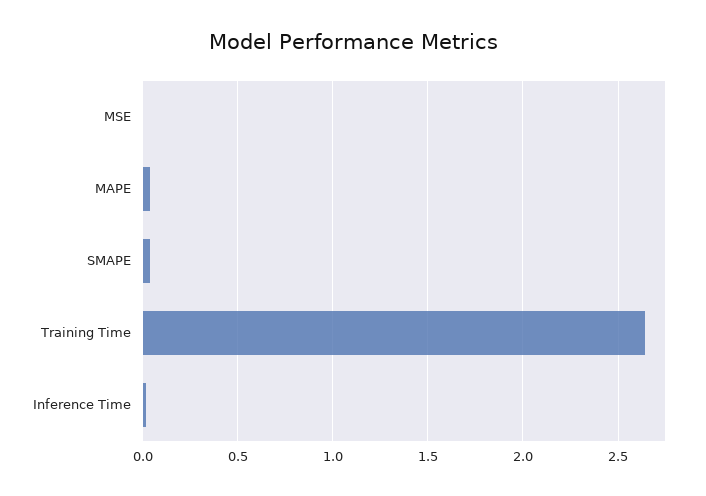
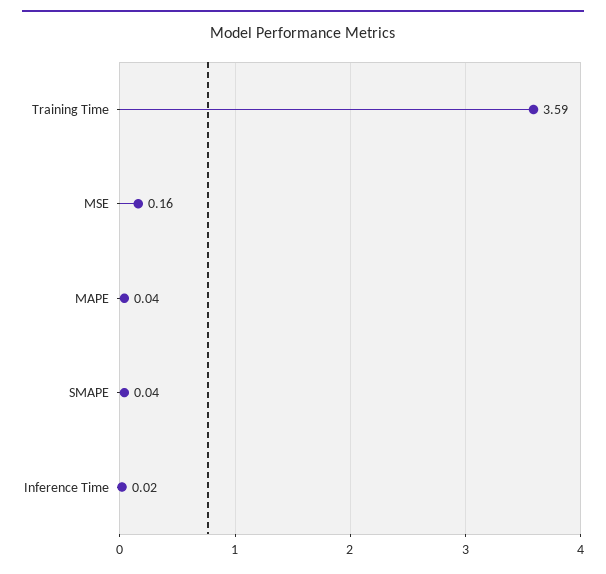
MSE: 0 -> 0.16
Training Time: 2.65 -> 3.59

